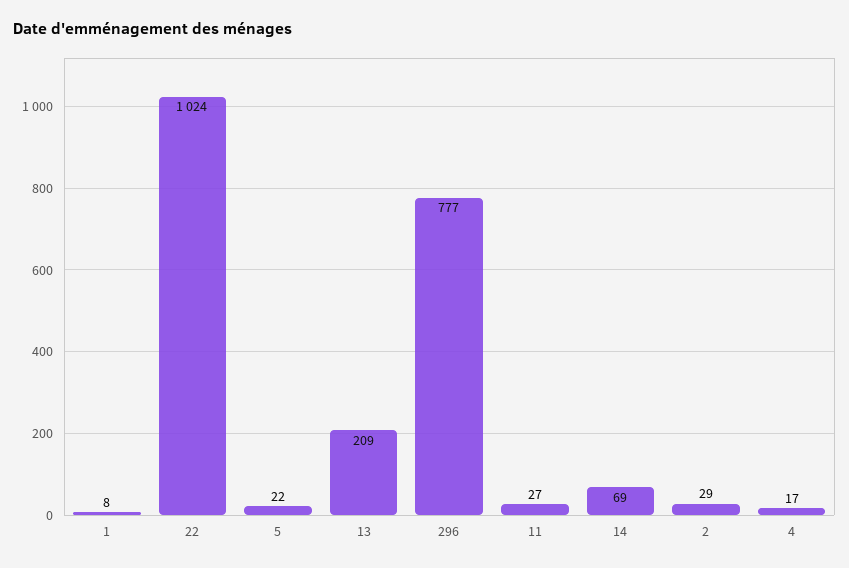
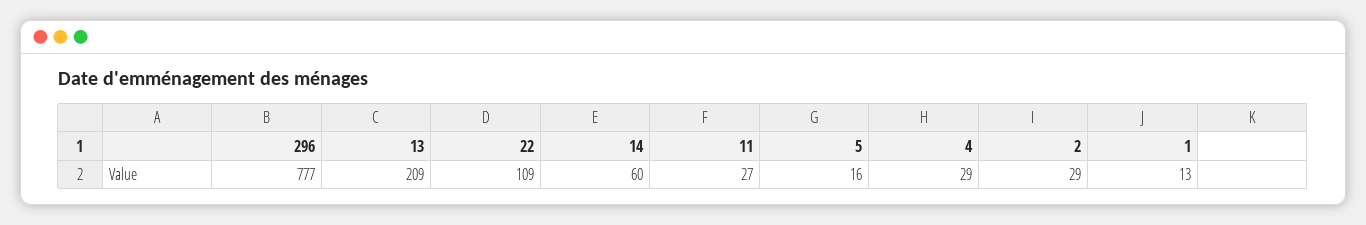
1: 8 -> 13
22: 1024 -> 109
5: 22 -> 16
14: 69 -> 60
4: 17 -> 29

